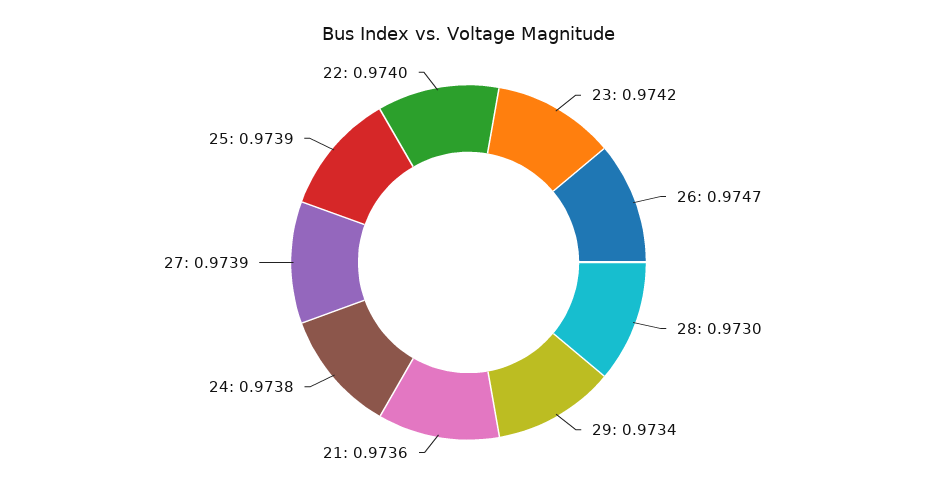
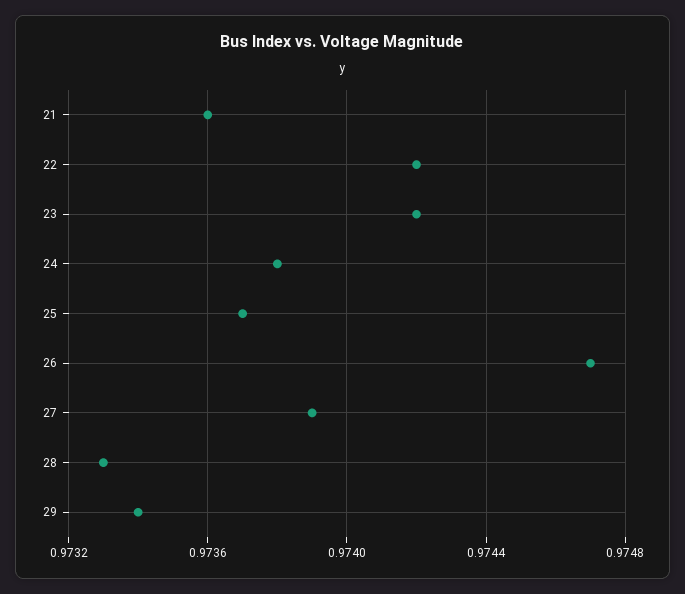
28: 0.973 -> 0.9733
25: 0.9739 -> 0.9737
22: 0.974 -> 0.9742

